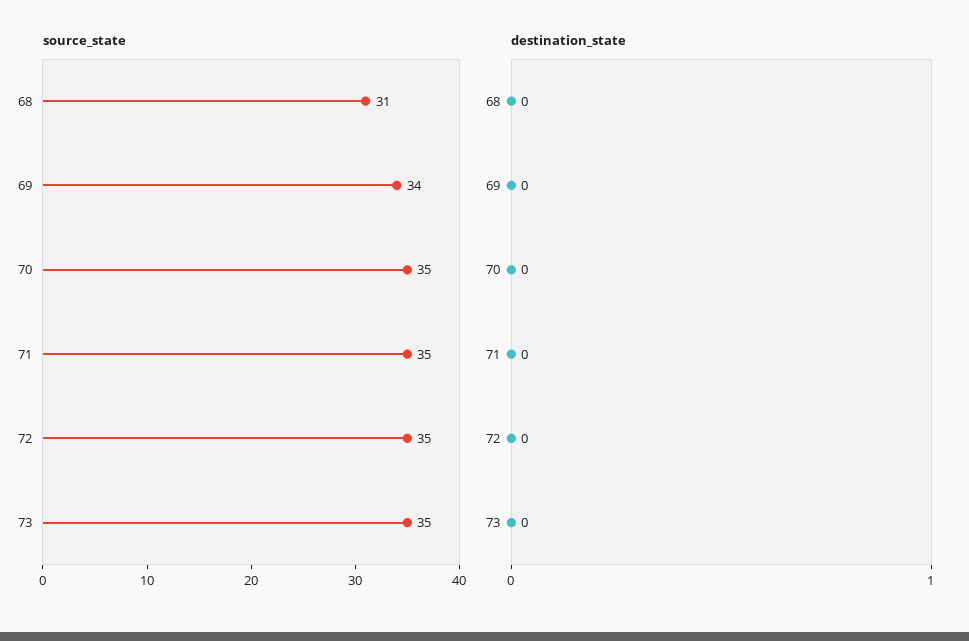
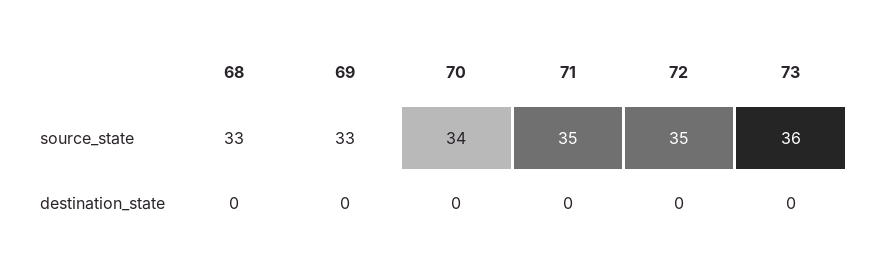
source_state, 68: 31 -> 33
source_state, 69: 34 -> 33
source_state, 70: 35 -> 34
source_state, 73: 35 -> 36

